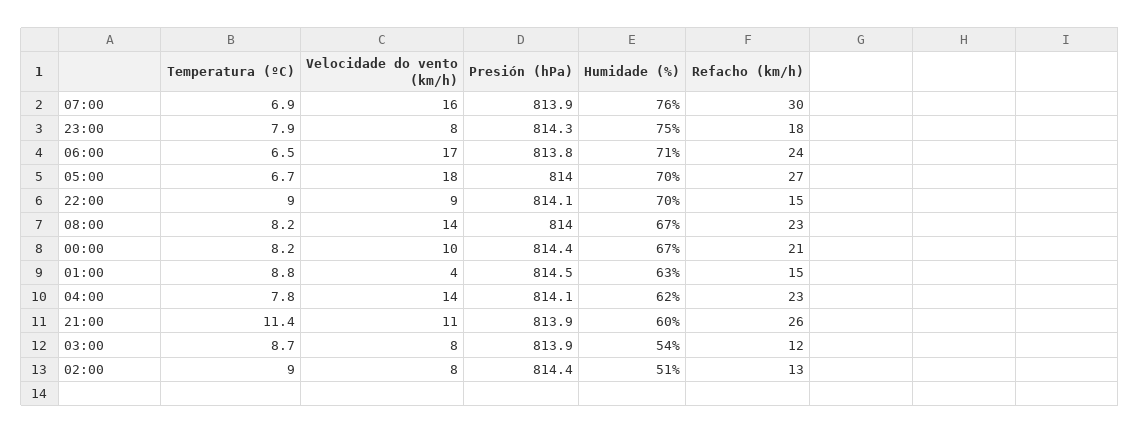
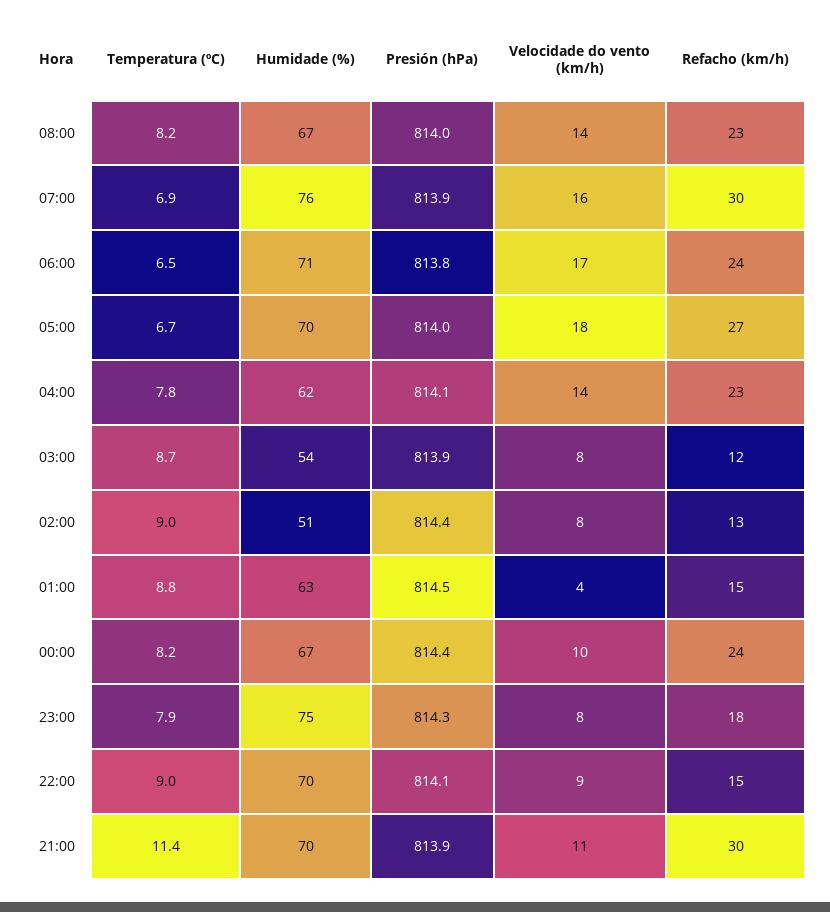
Refacho (km/h), 00:00: 21 -> 24
Humidade (%), 21:00: 60 -> 70
Refacho (km/h), 21:00: 26 -> 30

